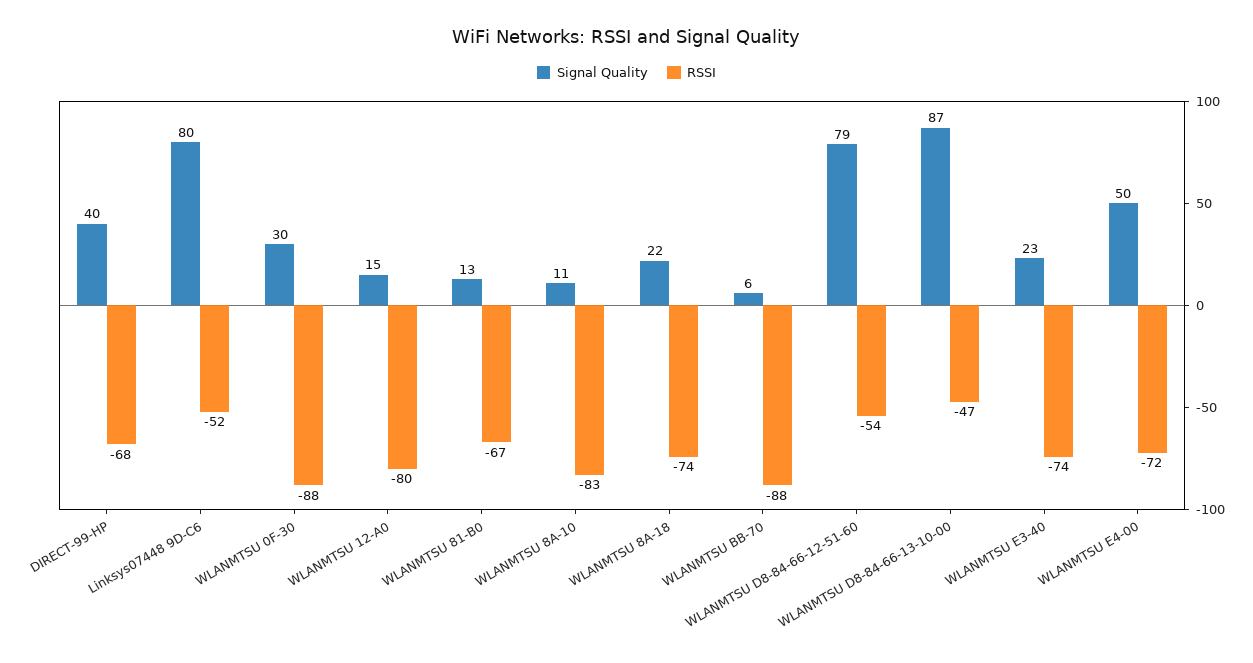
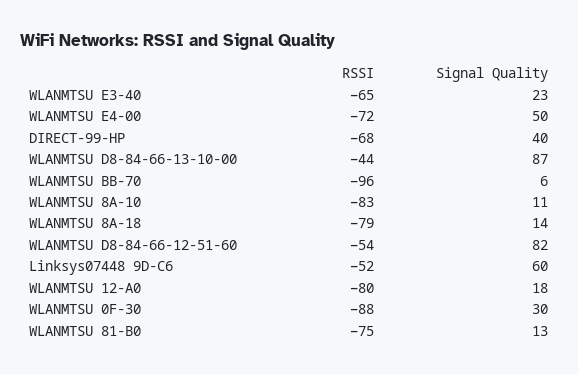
Signal Quality, Linksys07448 9D-C6: 80 -> 60
Signal Quality, WLANMTSU 12-A0: 15 -> 18
RSSI, WLANMTSU 81-B0: -67 -> -75
Signal Quality, WLANMTSU 8A-18: 22 -> 14
RSSI, WLANMTSU 8A-18: -74 -> -79
RSSI, WLANMTSU BB-70: -88 -> -96
Signal Quality, WLANMTSU D8-84-66-12-51-60: 79 -> 82
RSSI, WLANMTSU D8-84-66-13-10-00: -47 -> -44
RSSI, WLANMTSU E3-40: -74 -> -65

